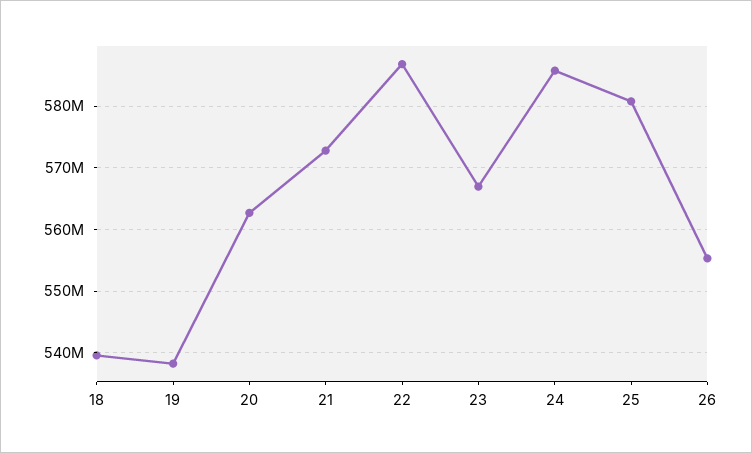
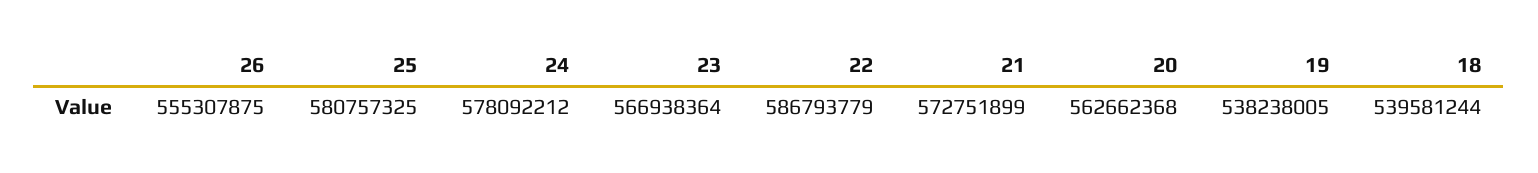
24: 586000000 -> 578092212

